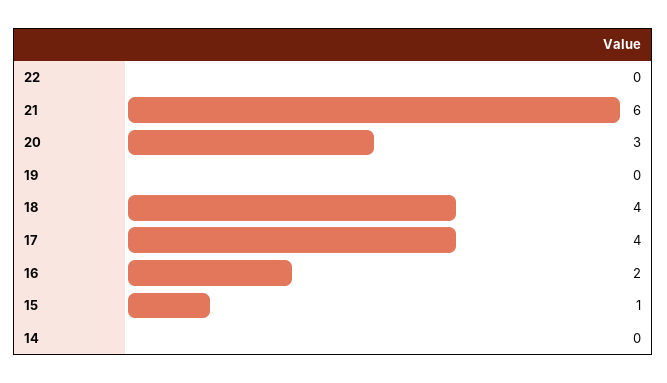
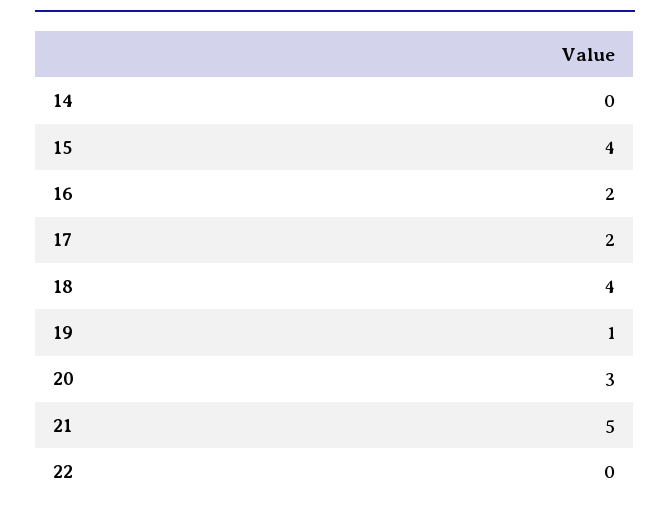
21: 6 -> 5
19: 0 -> 1
17: 4 -> 2
15: 1 -> 4

